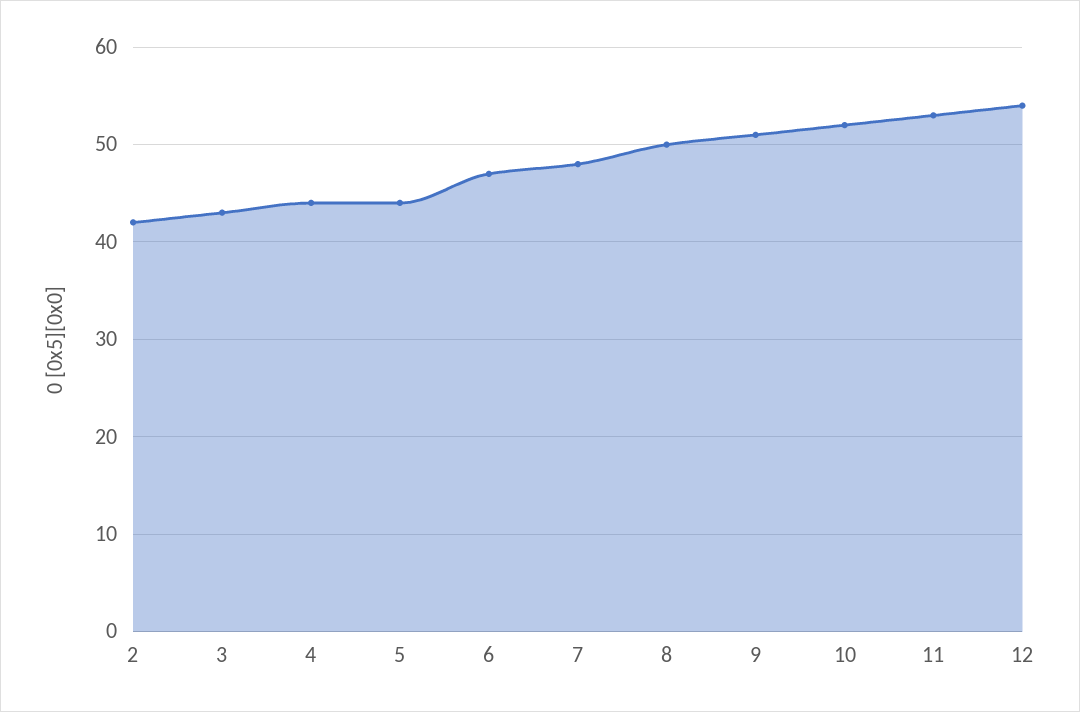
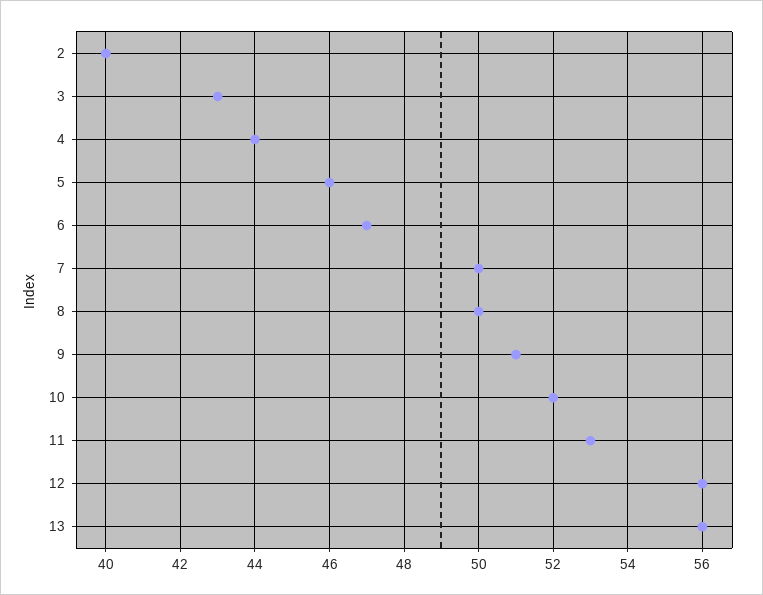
2: 42 -> 40
5: 44 -> 46
7: 48 -> 50
12: 54 -> 56
13: none -> 56

